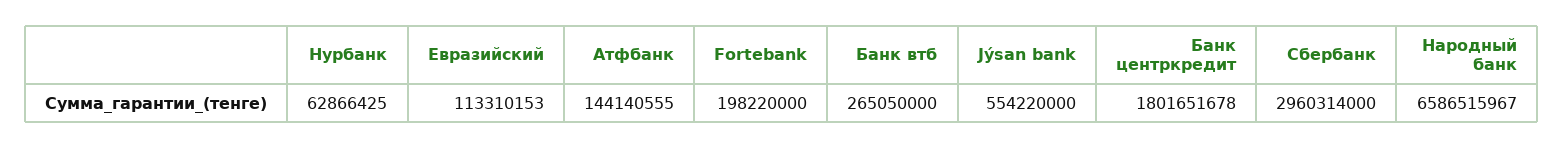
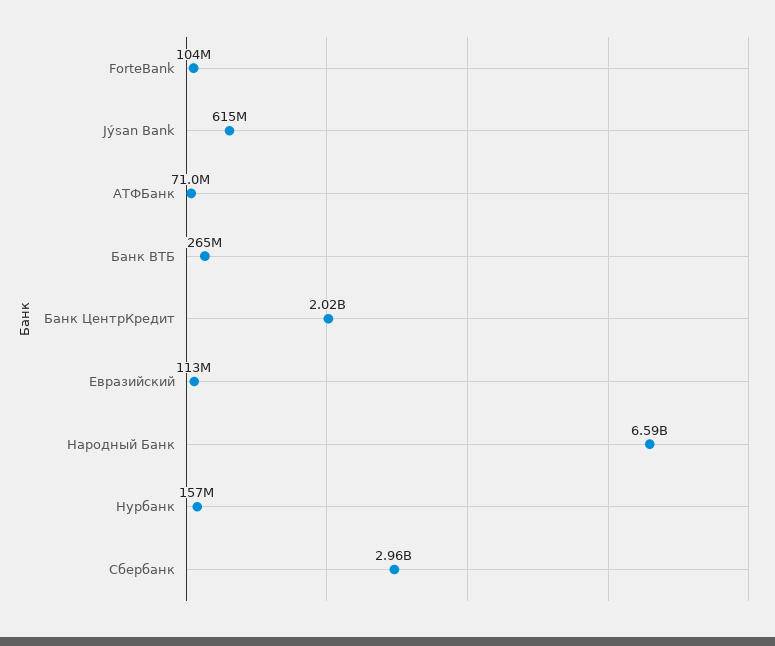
Нурбанк: 62866425 -> 157000000
Атфбанк: 144140555 -> 71000000
Fortebank: 198220000 -> 104000000
Jýsan bank: 554220000 -> 615000000
Банк центркредит: 1801651678 -> 2020000000

